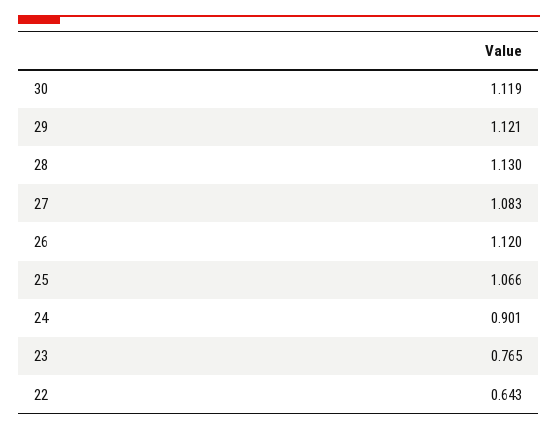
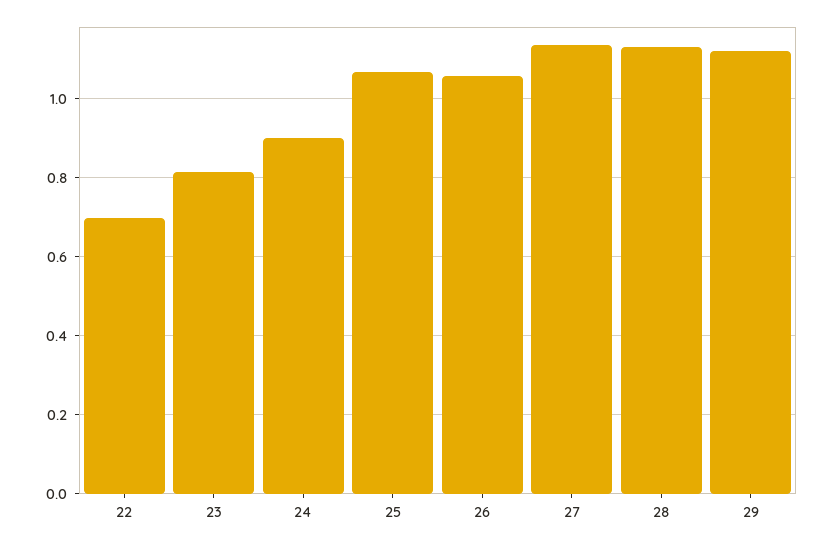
30: 1.119 -> none
27: 1.083 -> 1.14
26: 1.12 -> 1.06
23: 0.765 -> 0.82
22: 0.643 -> 0.7

